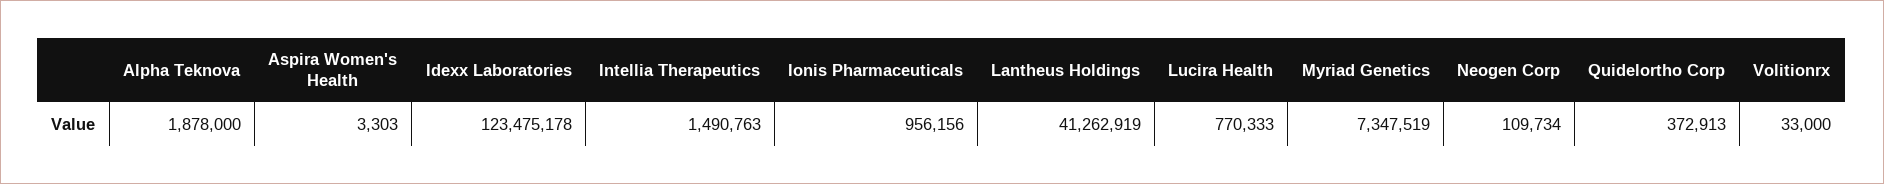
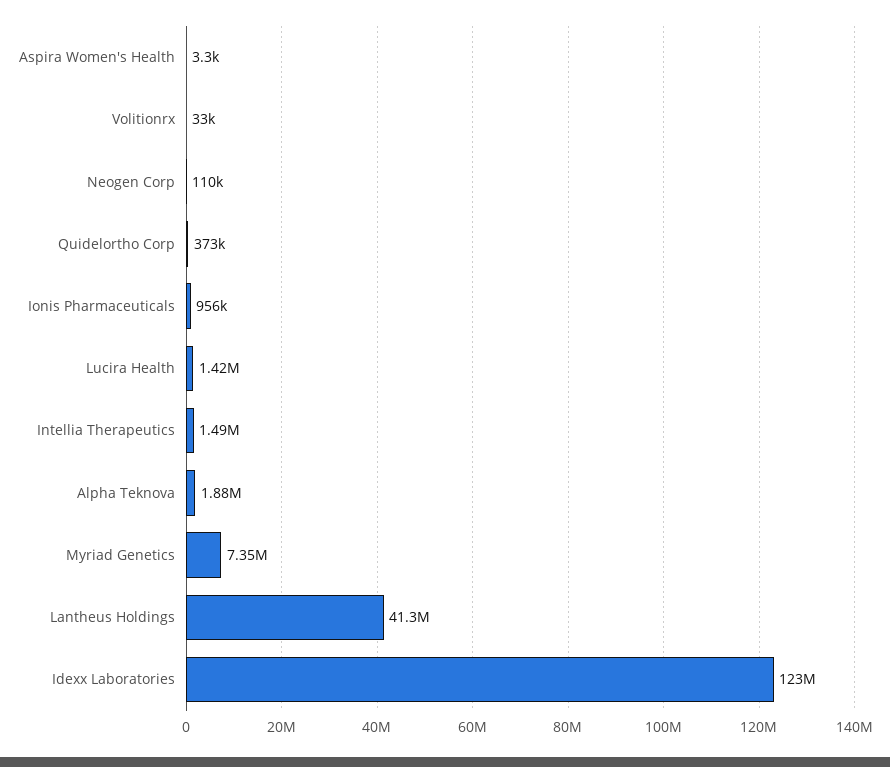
Lucira Health: 770333 -> 1420000

